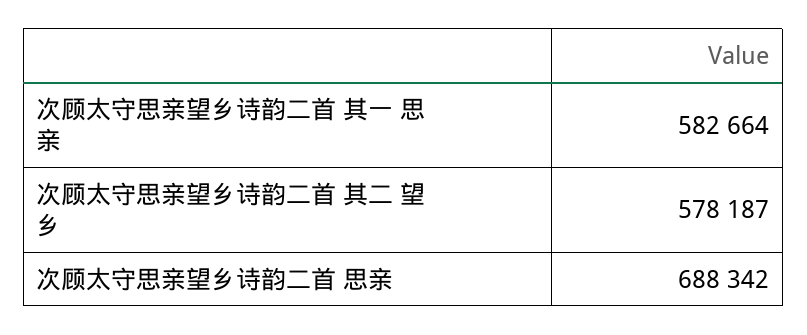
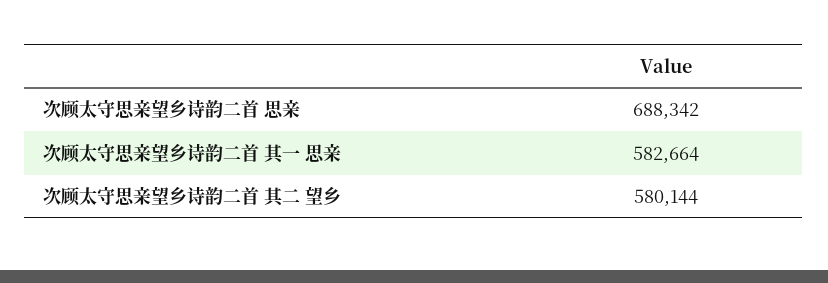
次顾太守思亲望乡诗韵二首 其二 望乡: 578187 -> 580144

